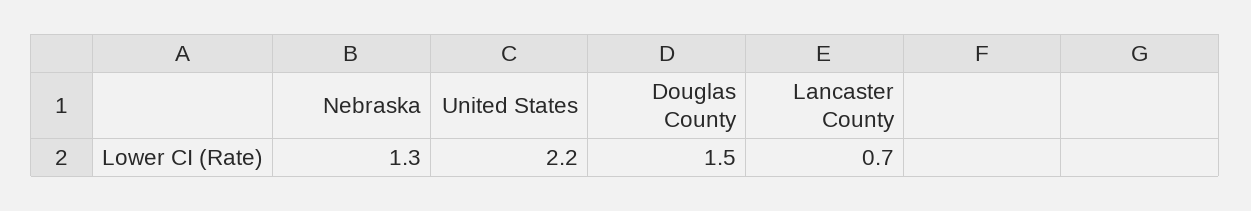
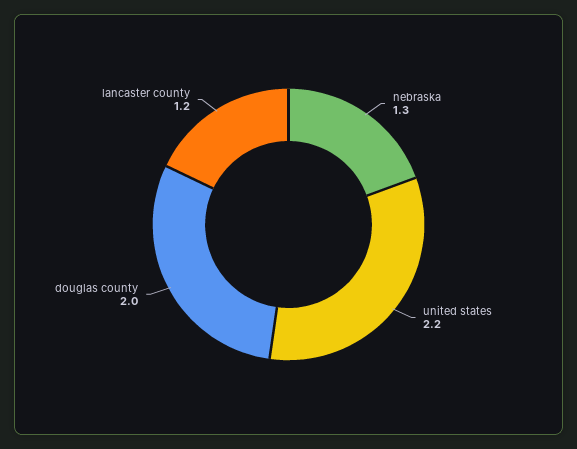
Douglas County: 1.5 -> 2
Lancaster County: 0.7 -> 1.2

